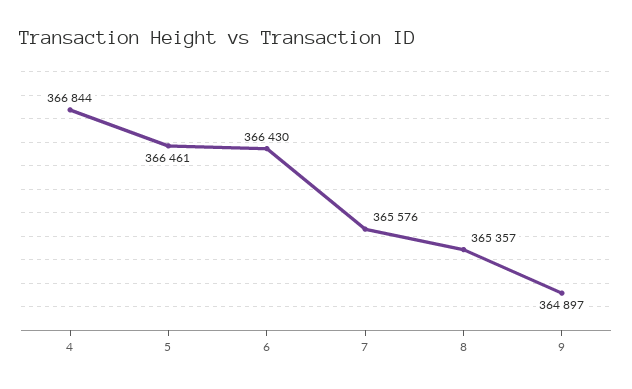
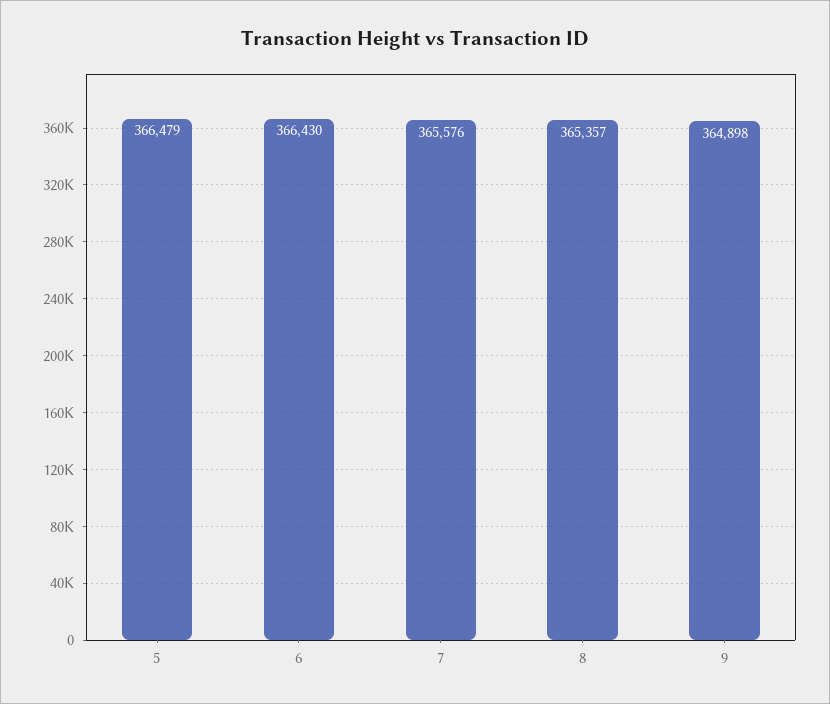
4: 366844 -> none
5: 366461 -> 366479
9: 364897 -> 364898

